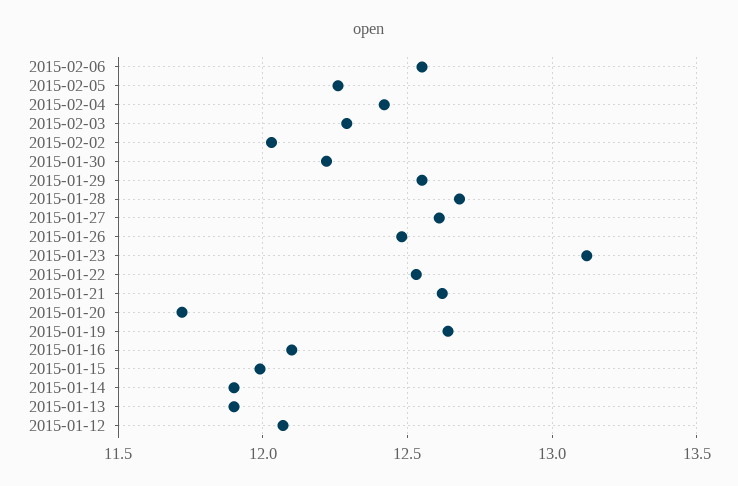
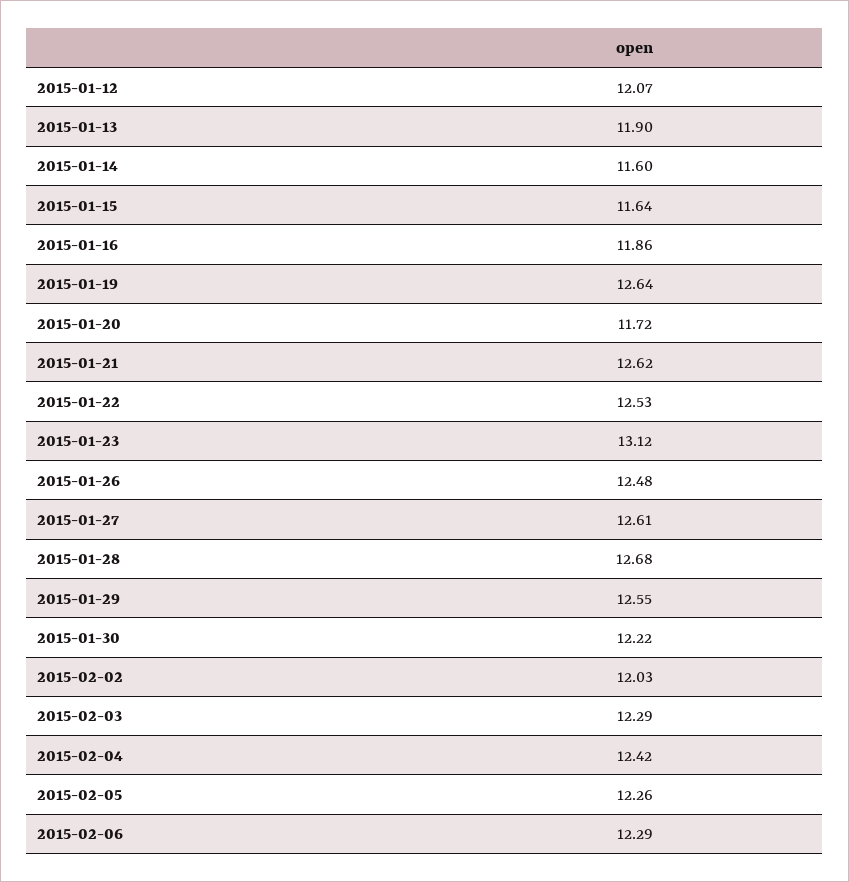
2015-02-06: 12.55 -> 12.29
2015-01-16: 12.1 -> 11.86
2015-01-15: 12 -> 11.64
2015-01-14: 11.9 -> 11.6

